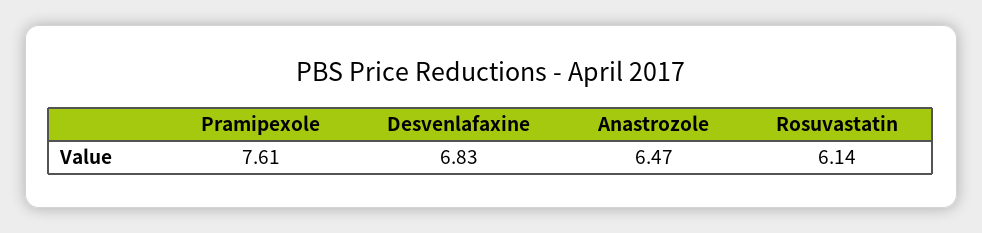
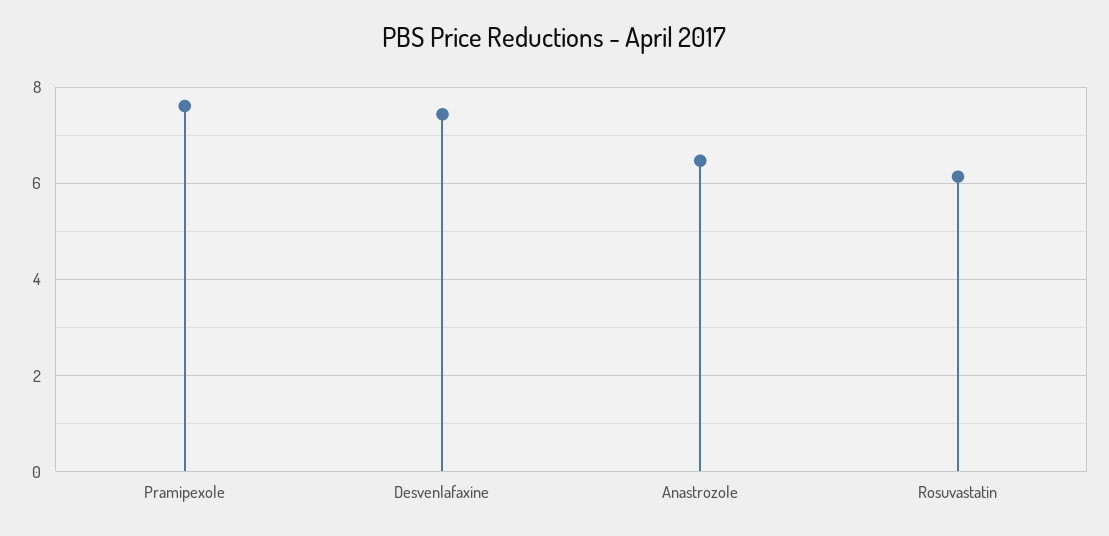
Desvenlafaxine: 6.83 -> 7.4

